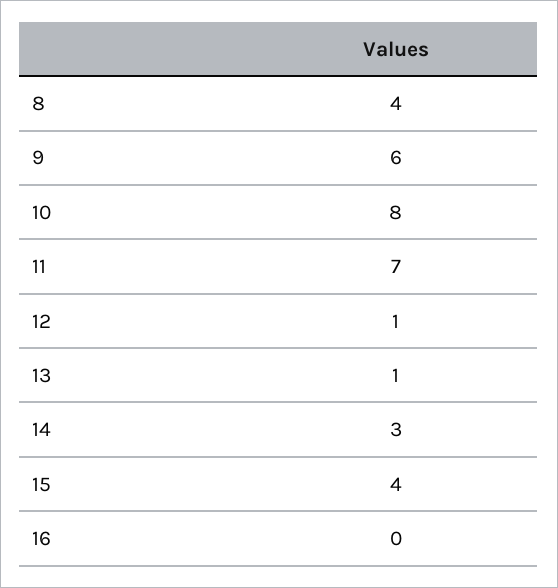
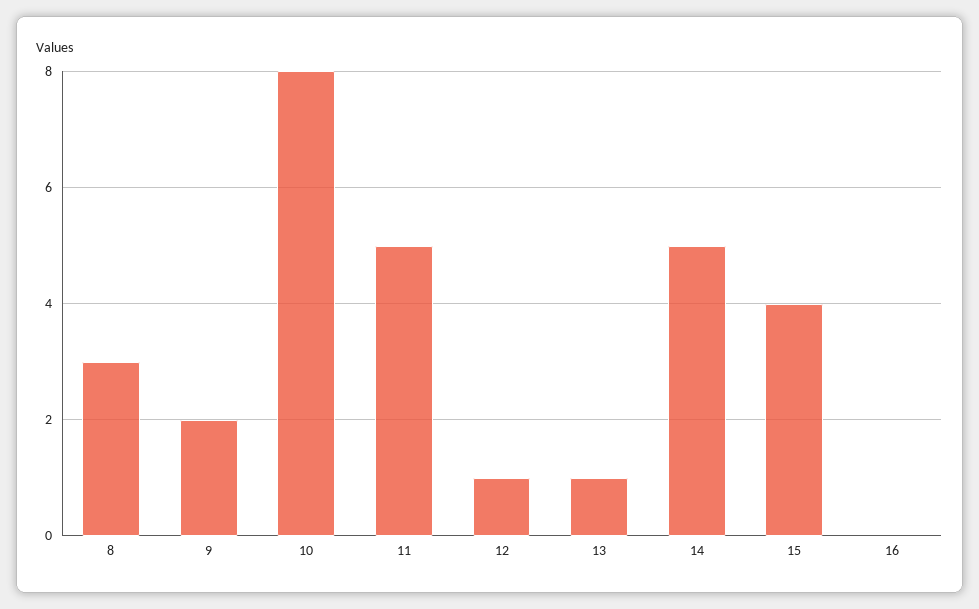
8: 4 -> 3
9: 6 -> 2
11: 7 -> 5
14: 3 -> 5

